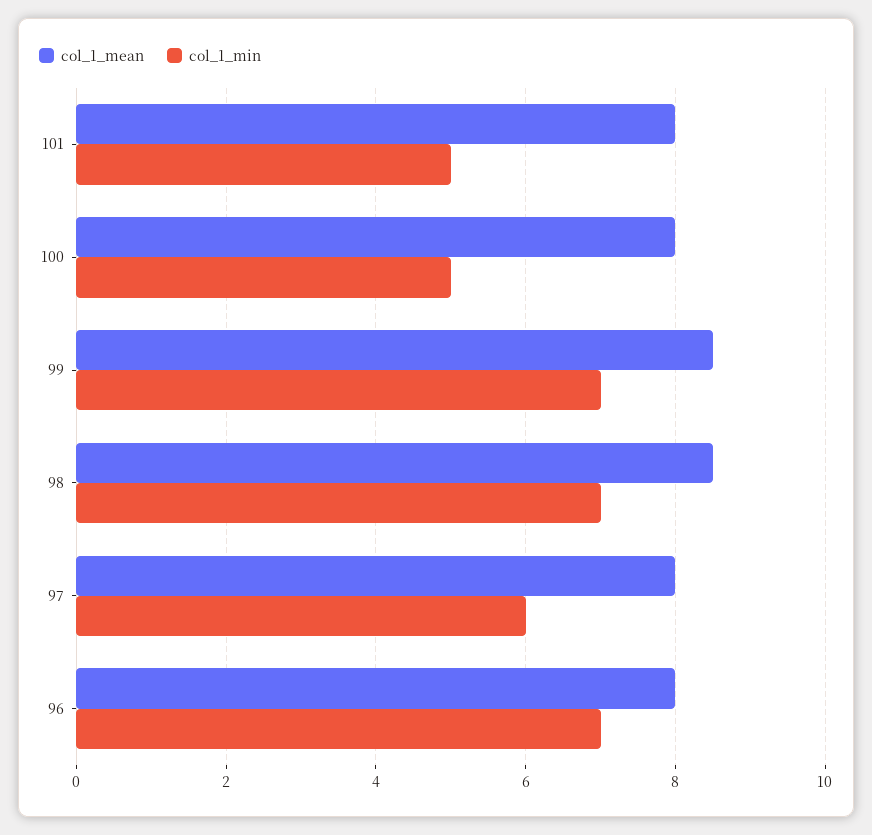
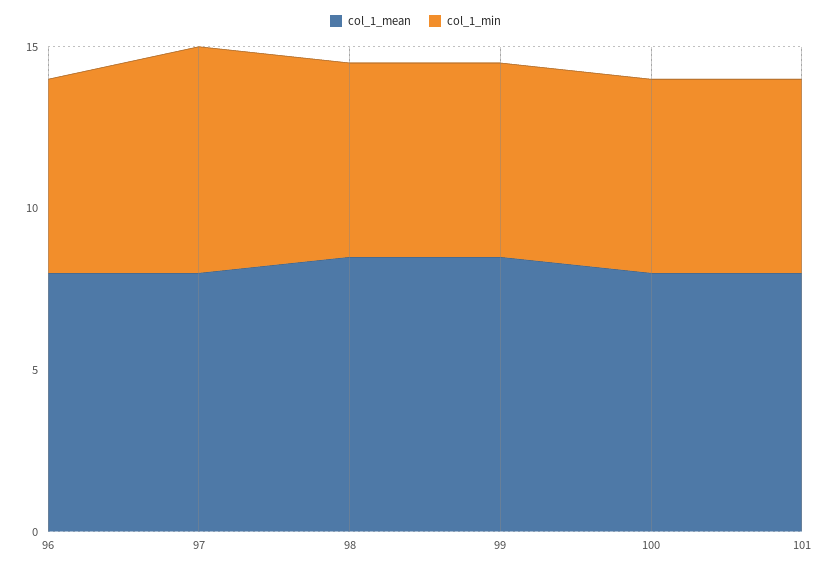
col_1_min, 101: 5 -> 6
col_1_min, 100: 5 -> 6
col_1_min, 99: 7 -> 6
col_1_min, 98: 7 -> 6
col_1_min, 97: 6 -> 7
col_1_min, 96: 7 -> 6

